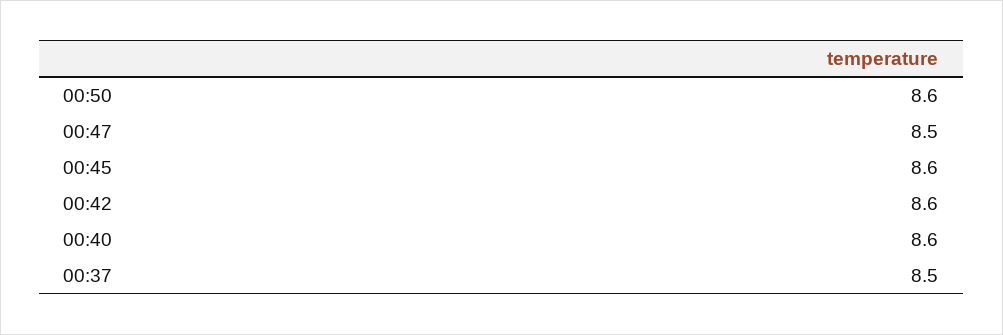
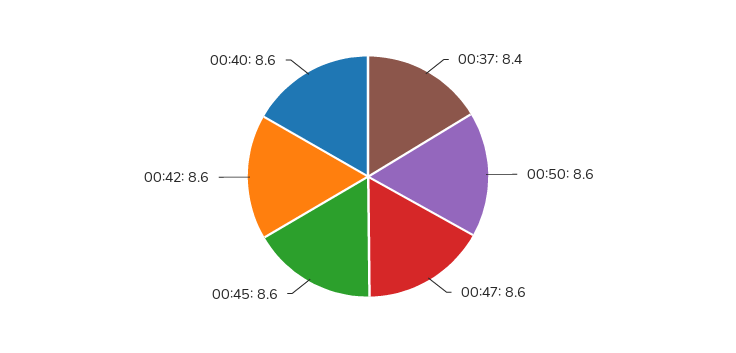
00:47: 8.5 -> 8.6
00:37: 8.5 -> 8.4

